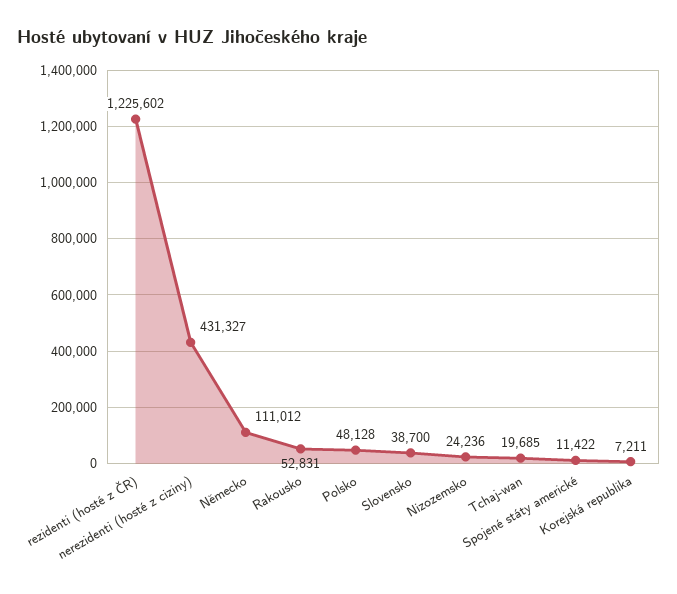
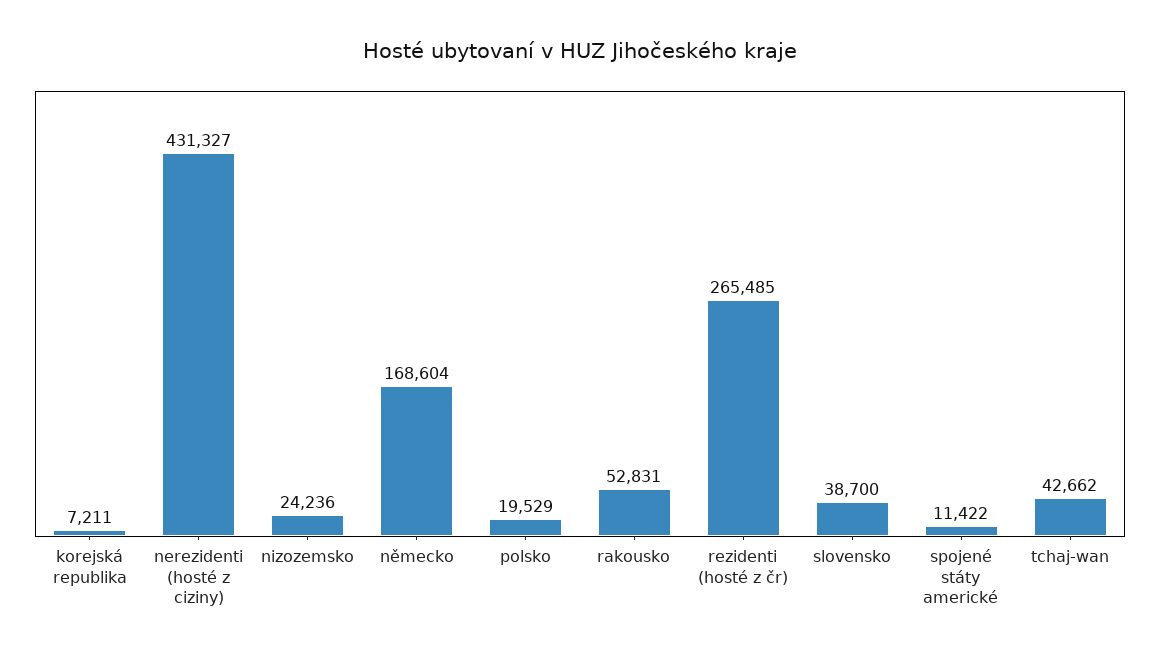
rezidenti (hosté z ČR): 1225602 -> 265485
Německo: 111012 -> 168604
Polsko: 48128 -> 19529
Tchaj-wan: 19685 -> 42662

